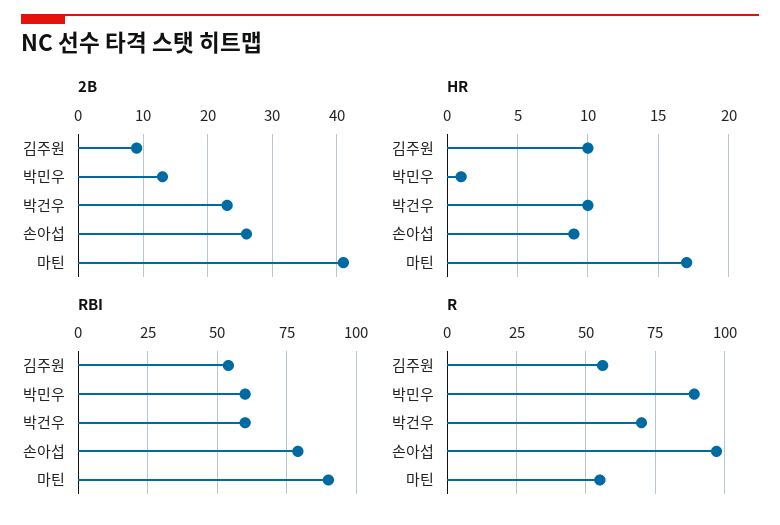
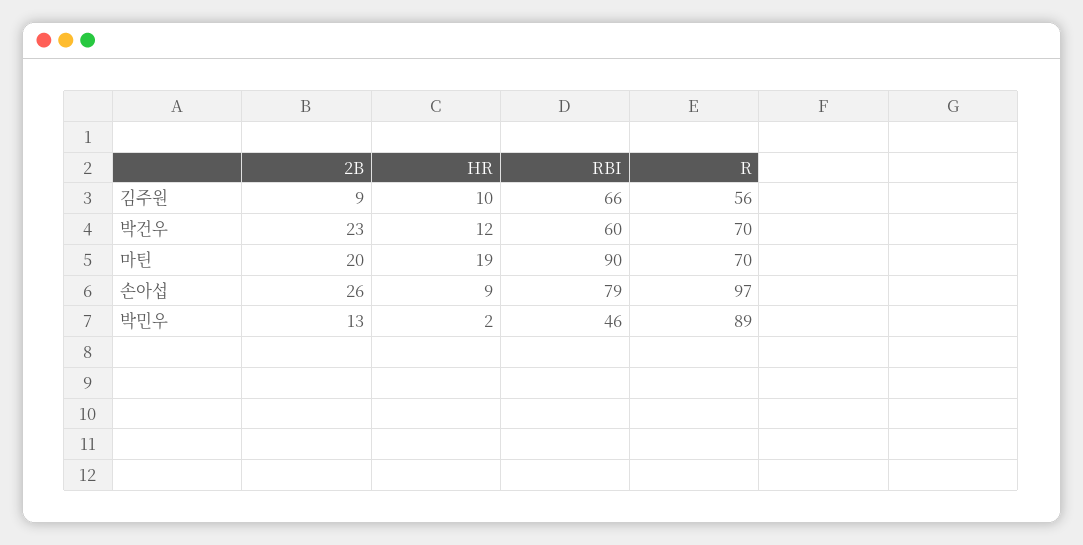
2B, 마틴: 41 -> 20
HR, 박민우: 1 -> 2
HR, 박건우: 10 -> 12
HR, 마틴: 17 -> 19
RBI, 김주원: 55 -> 66
RBI, 박민우: 60 -> 46
R, 마틴: 55 -> 70

